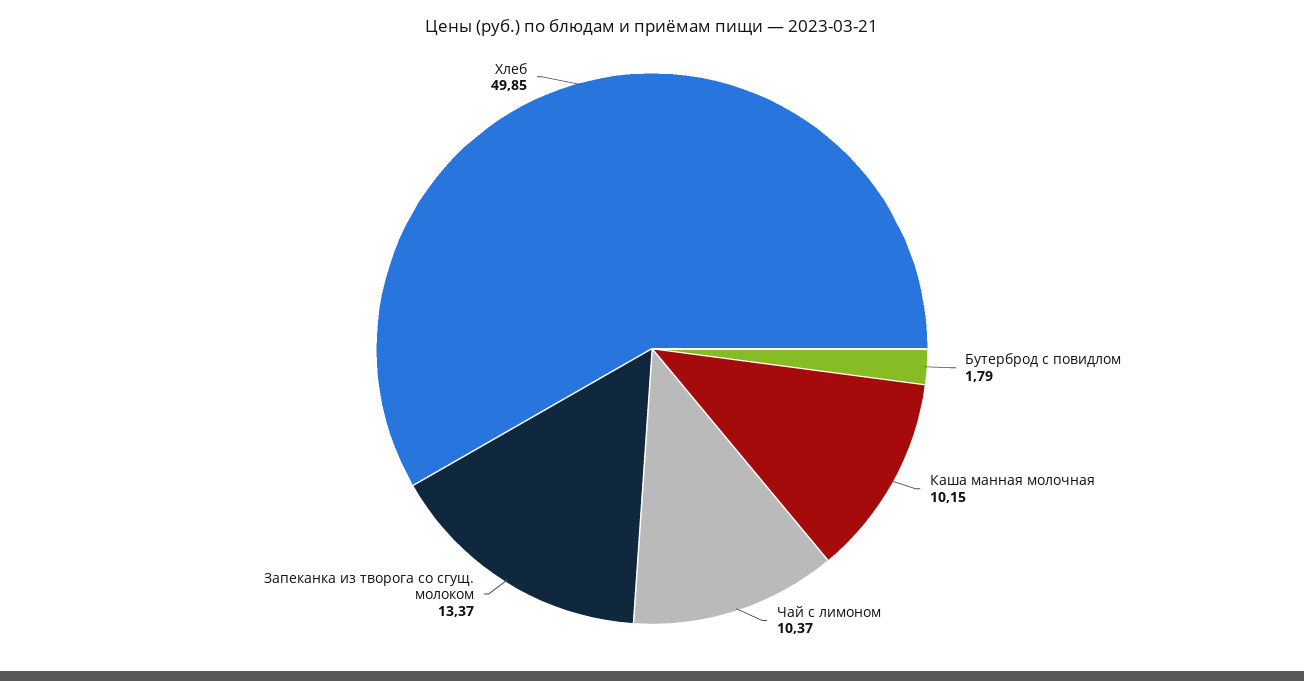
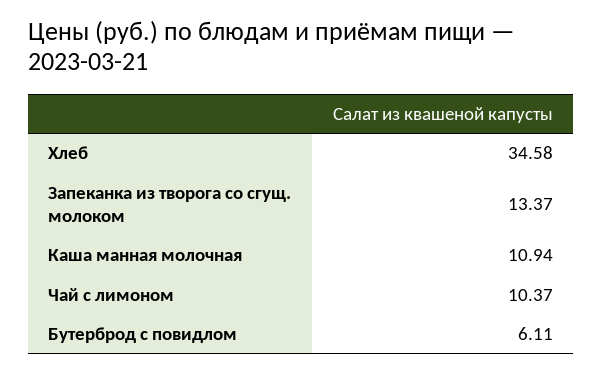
Бутерброд с повидлом: 1.79 -> 6.11
Каша манная молочная: 10.15 -> 10.94
Хлеб: 49.85 -> 34.58

